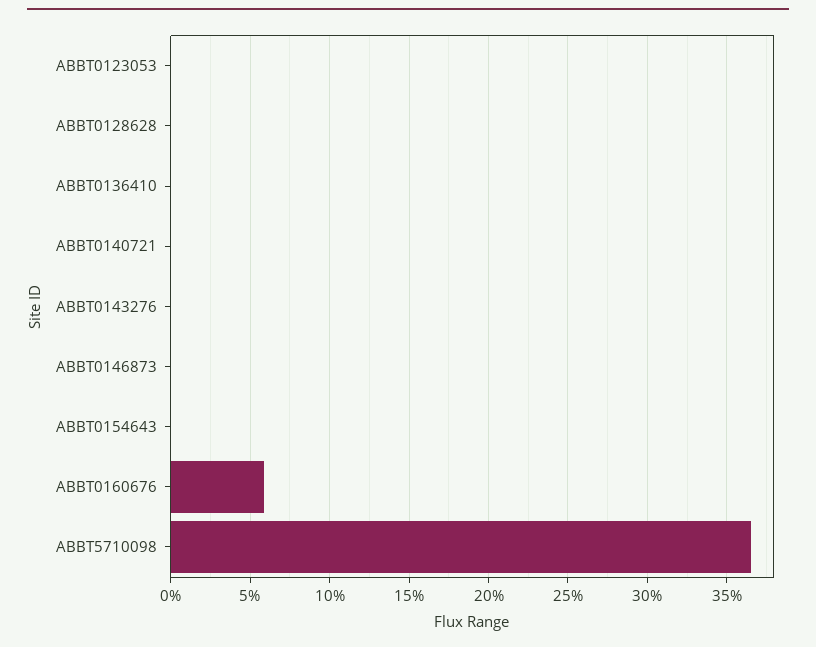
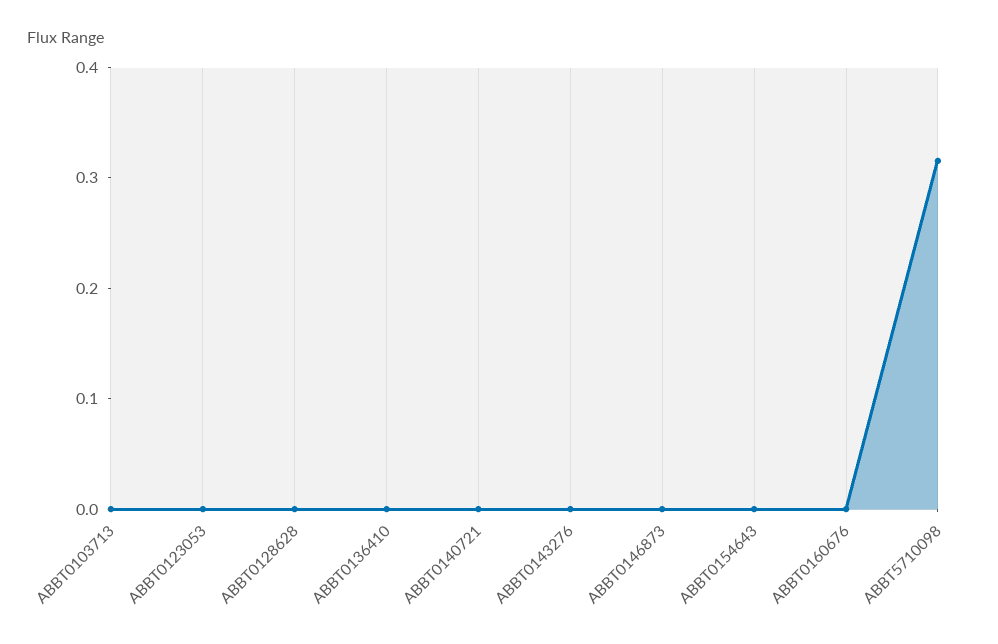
ABBT0160676: 0.06 -> 0
ABBT5710098: 0.365 -> 0.32
ABBT0103713: none -> 0

